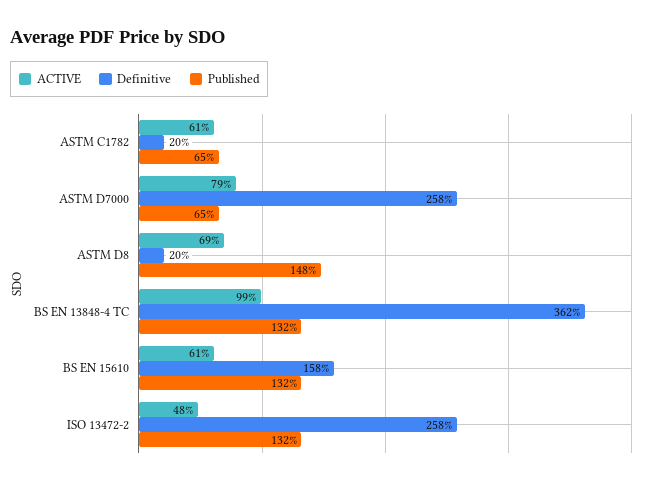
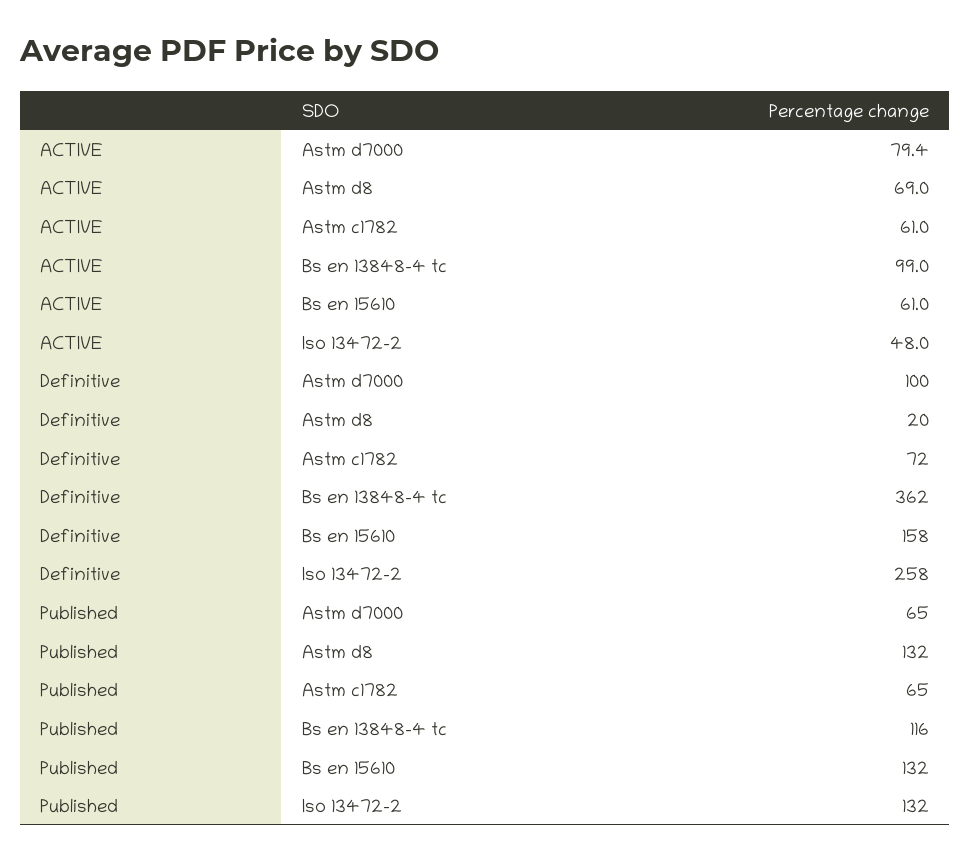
Definitive, ASTM C1782: 20 -> 72
Definitive, ASTM D7000: 258 -> 100
Published, ASTM D8: 148 -> 132
Published, BS EN 13848-4 TC: 132 -> 116

